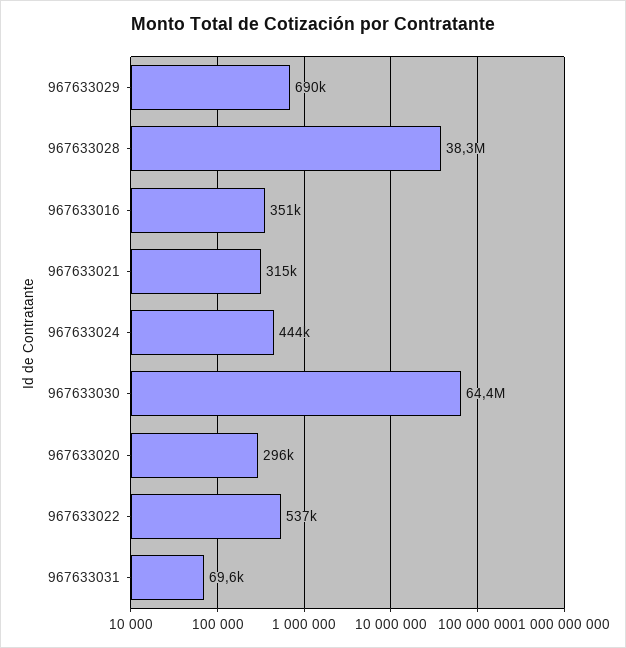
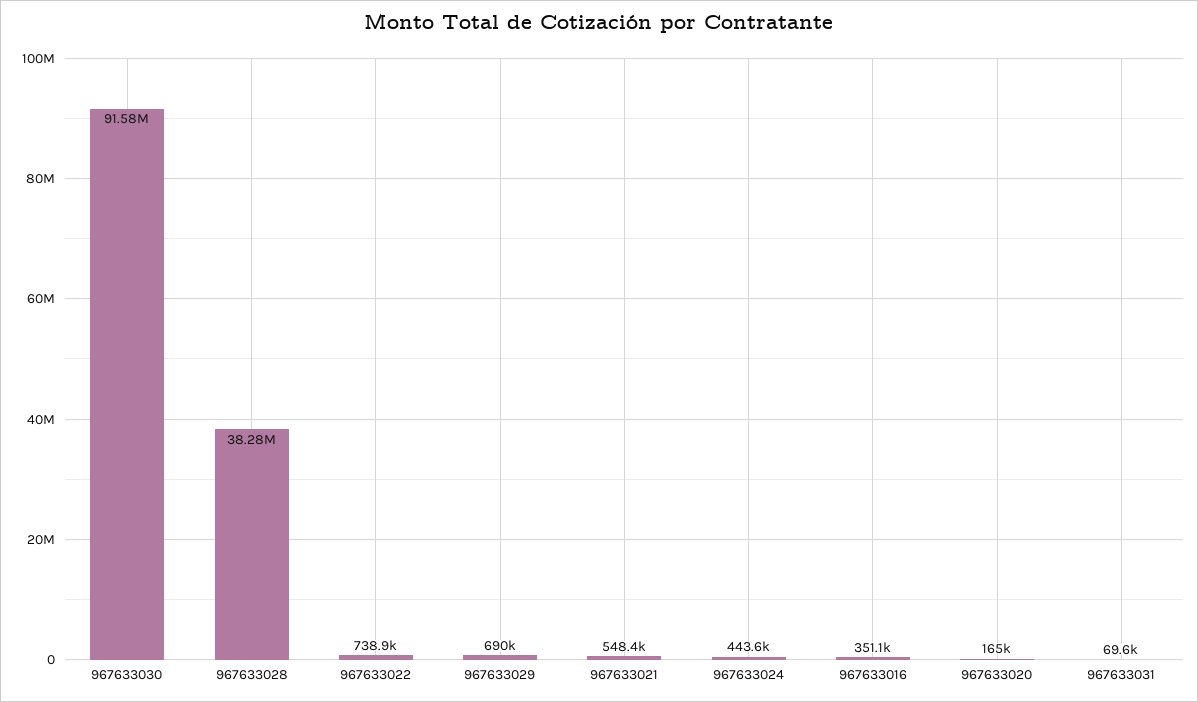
967633021: 315000 -> 548400
967633030: 64400000 -> 91580000
967633020: 296000 -> 165000
967633022: 537000 -> 738900

